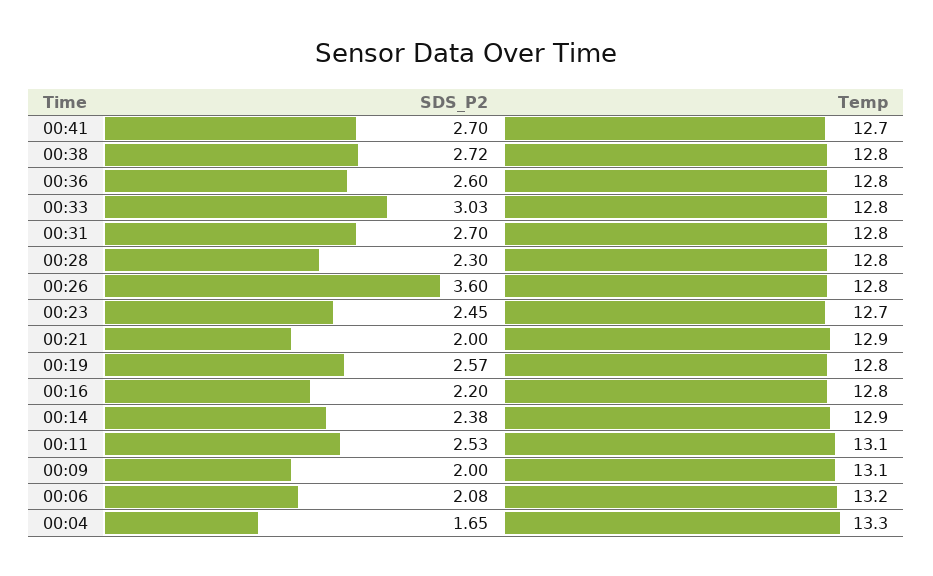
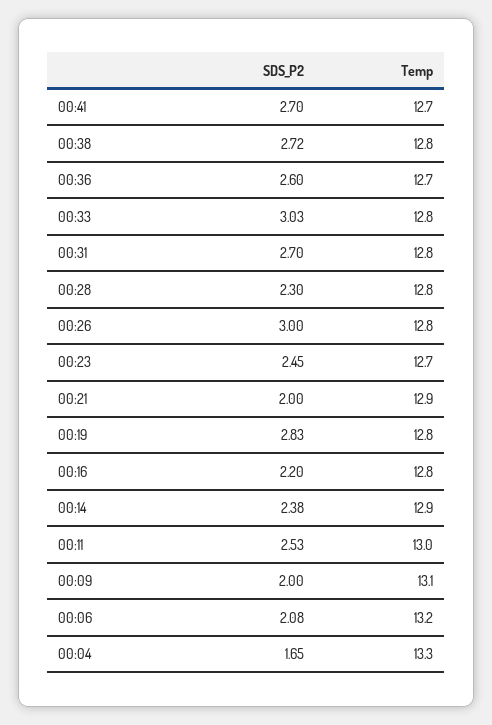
Temp, 00:36: 12.8 -> 12.7
SDS_P2, 00:26: 3.6 -> 3
SDS_P2, 00:19: 2.57 -> 2.83
Temp, 00:11: 13.1 -> 13

